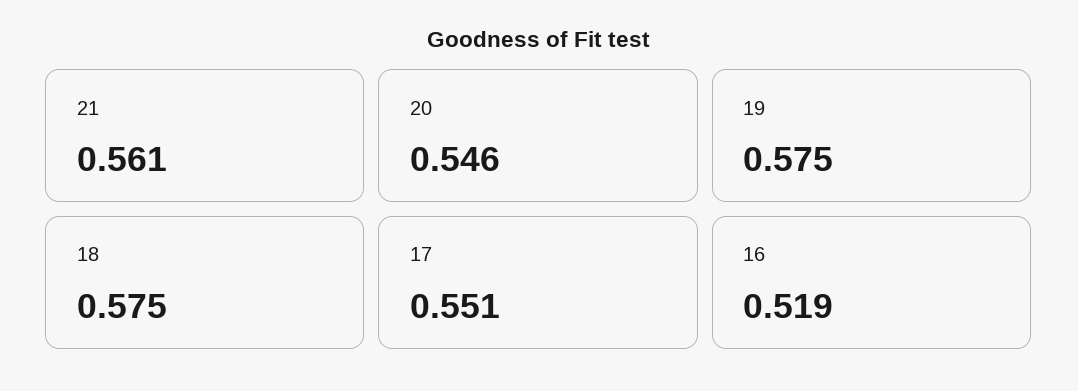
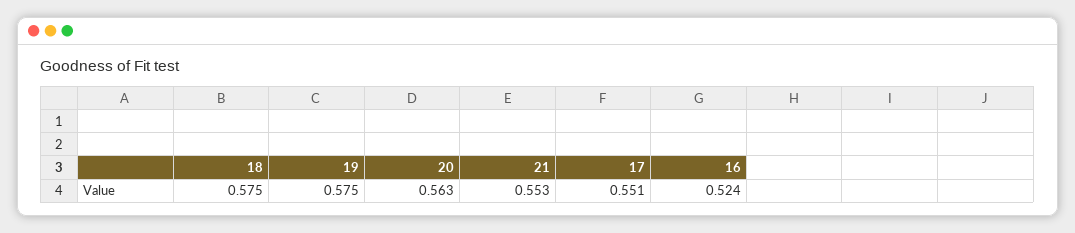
21: 0.561 -> 0.553
20: 0.546 -> 0.563
16: 0.519 -> 0.524

